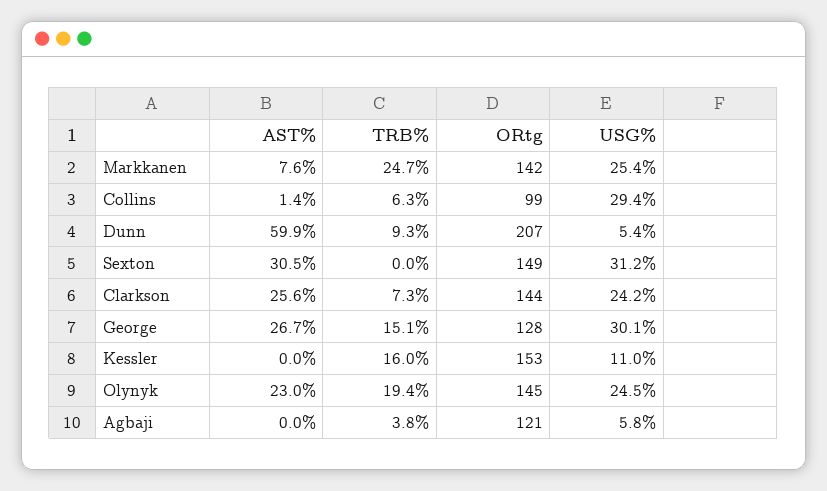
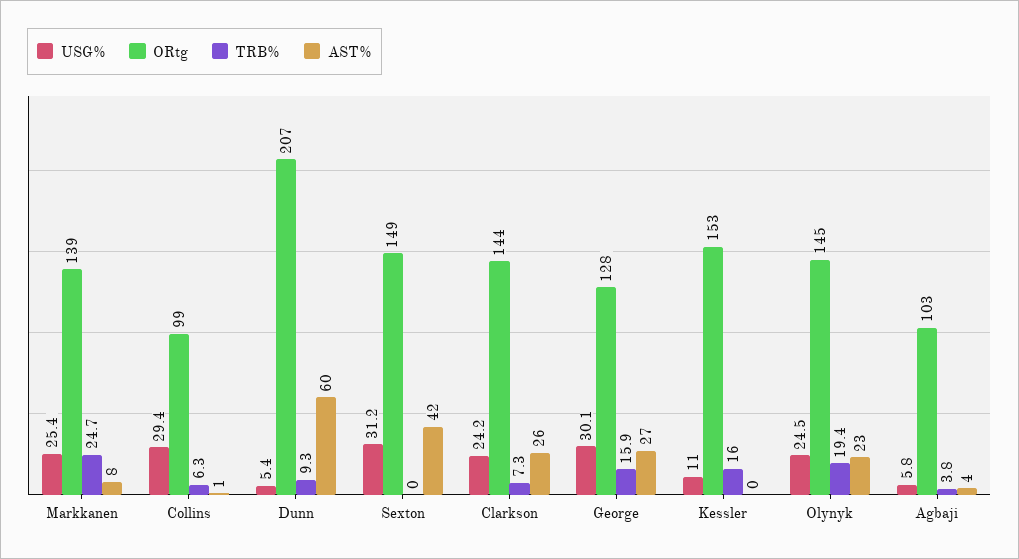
ORtg, Markkanen: 142 -> 139
AST%, Sexton: 30.5 -> 42
TRB%, George: 15.1 -> 15.9
AST%, Agbaji: 0 -> 4
ORtg, Agbaji: 121 -> 103

